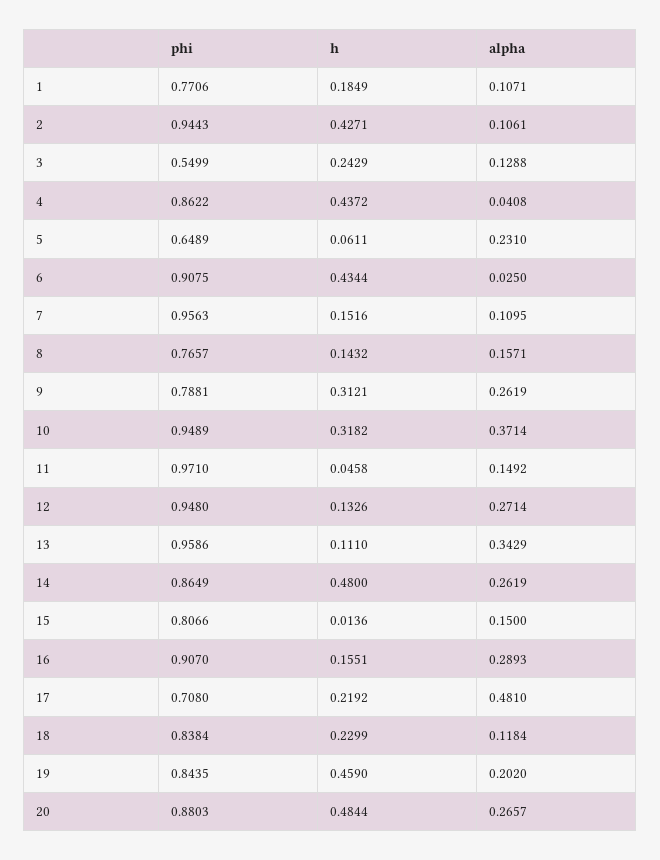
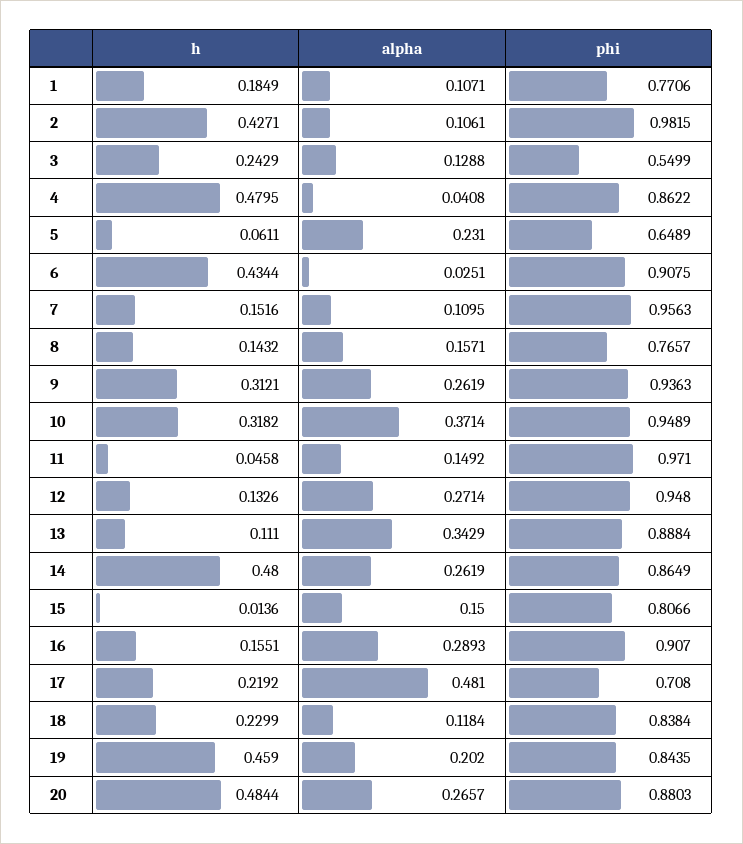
phi, 2: 0.9443 -> 0.9815
h, 4: 0.4372 -> 0.4795
alpha, 6: 0.025 -> 0.0251
phi, 9: 0.7881 -> 0.9363
phi, 13: 0.9586 -> 0.8884

